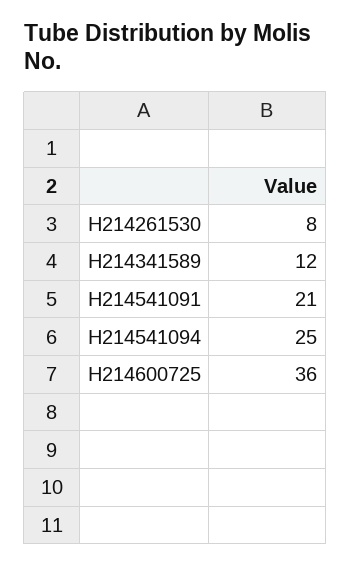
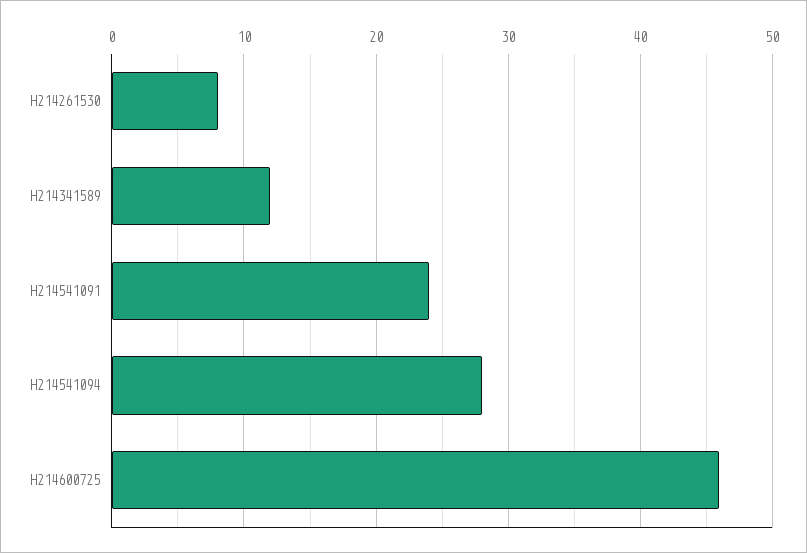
H214541091: 21 -> 24
H214541094: 25 -> 28
H214600725: 36 -> 46

